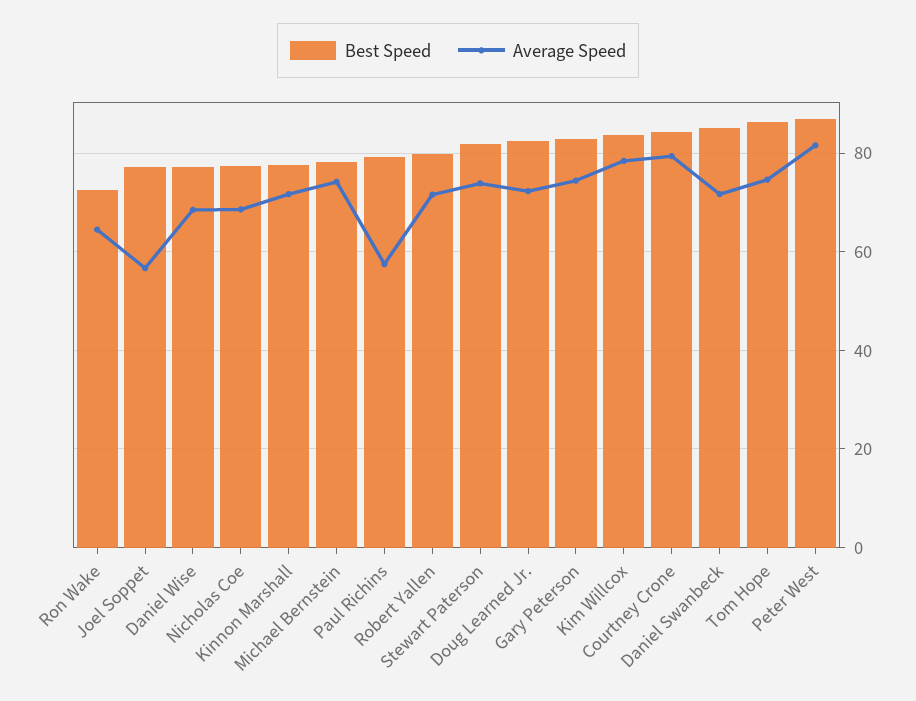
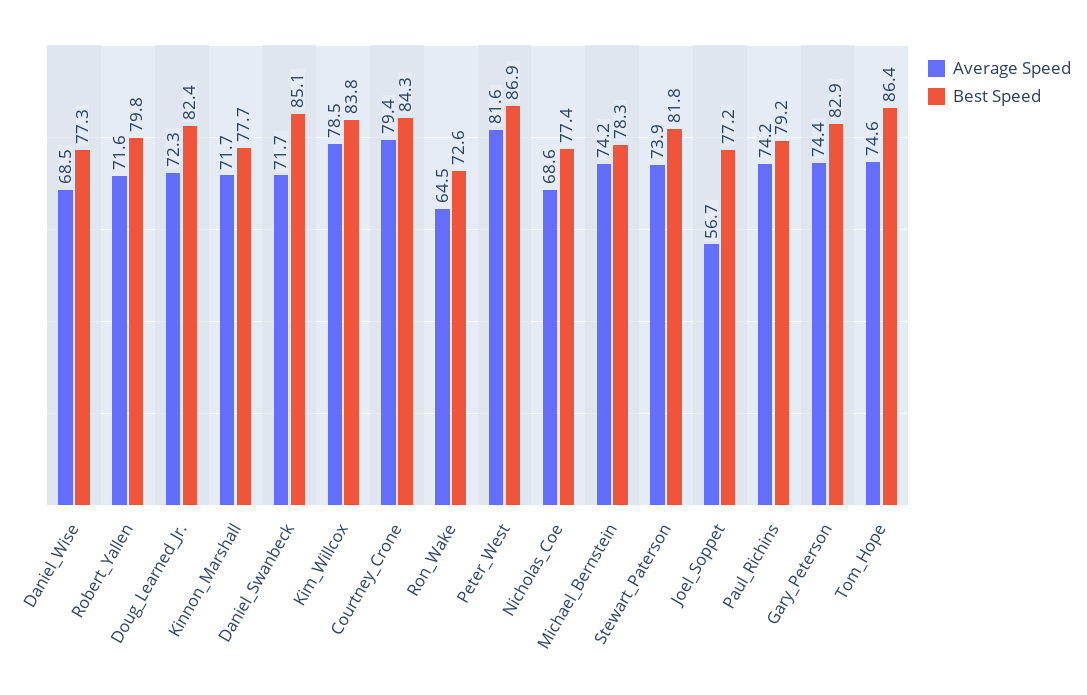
Average Speed, Paul Richins: 58 -> 74.2

